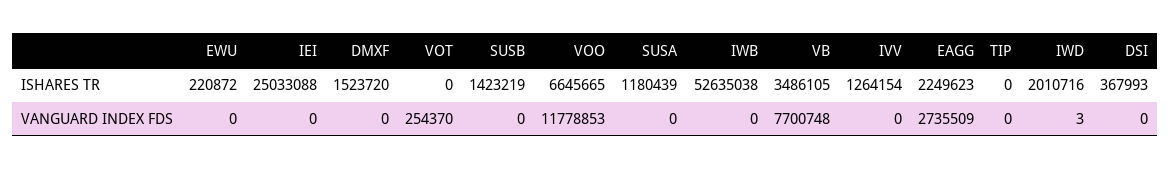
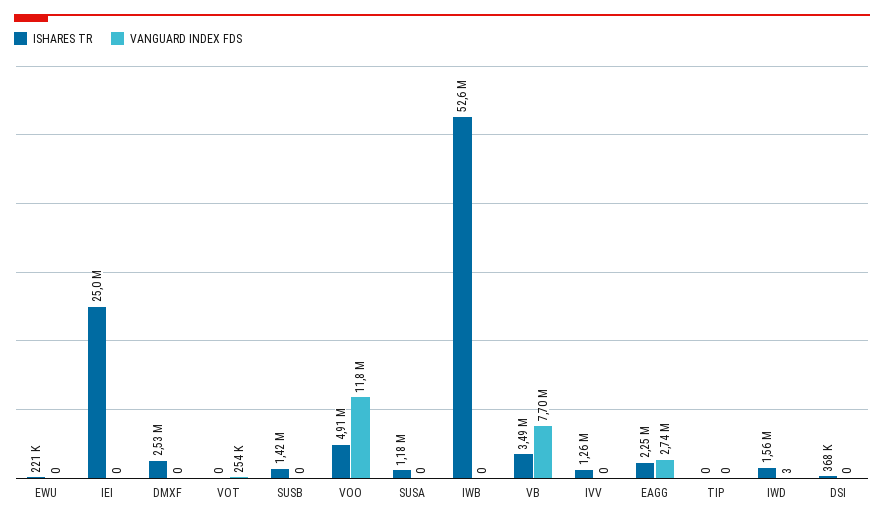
ISHARES TR, DMXF: 1523720 -> 2530000
ISHARES TR, VOO: 6645665 -> 4910000
ISHARES TR, IWD: 2010716 -> 1560000

